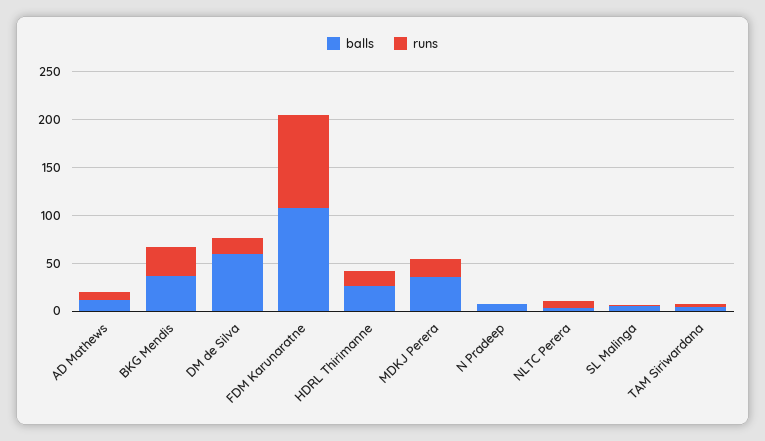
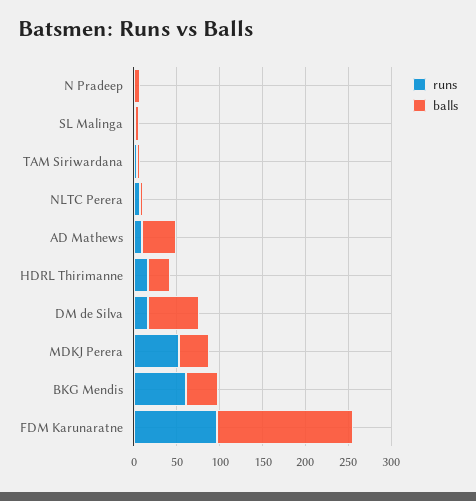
balls, AD Mathews: 10 -> 40
runs, BKG Mendis: 30 -> 60
balls, FDM Karunaratne: 110 -> 160
runs, MDKJ Perera: 20 -> 50

